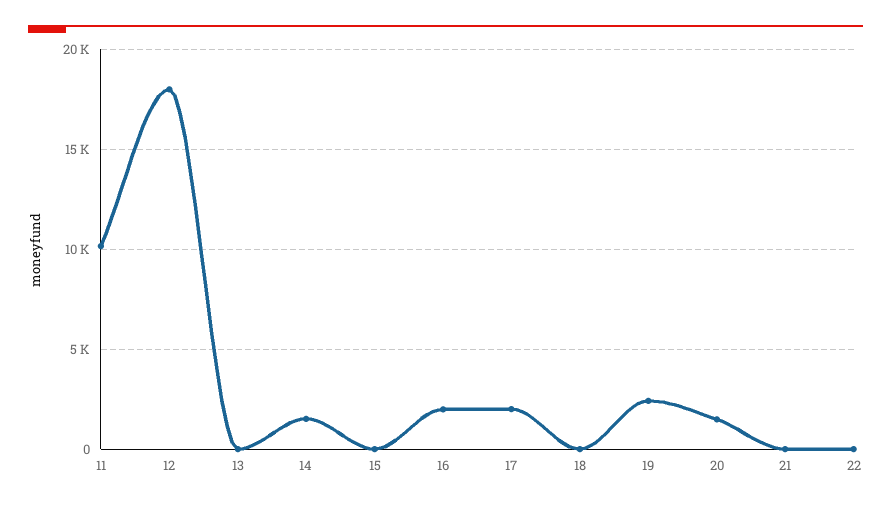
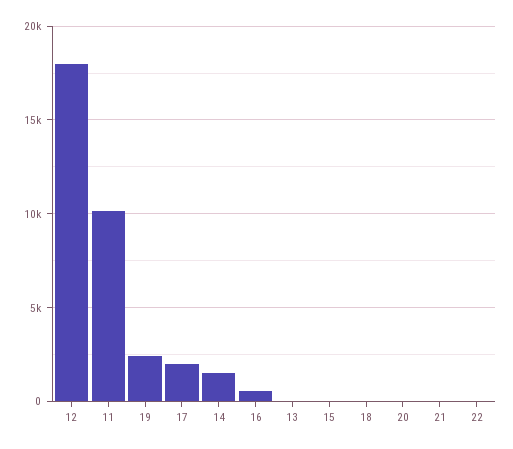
16: 2000 -> 500
20: 1500 -> 0

